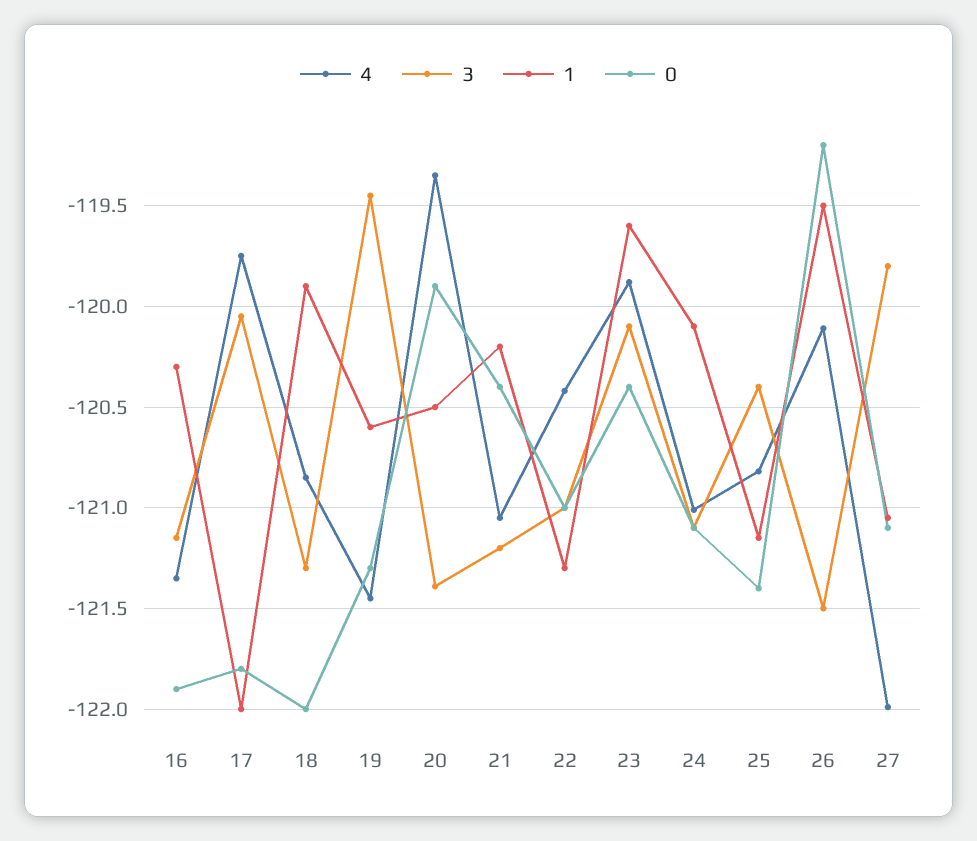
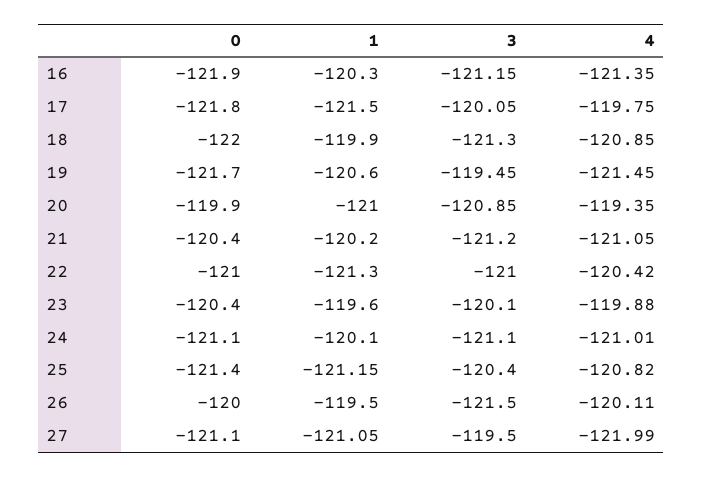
1, 17: -122 -> -121.5
0, 19: -121.3 -> -121.7
3, 20: -121.4 -> -120.85
1, 20: -120.5 -> -121
0, 26: -119.2 -> -120
3, 27: -119.8 -> -119.5

